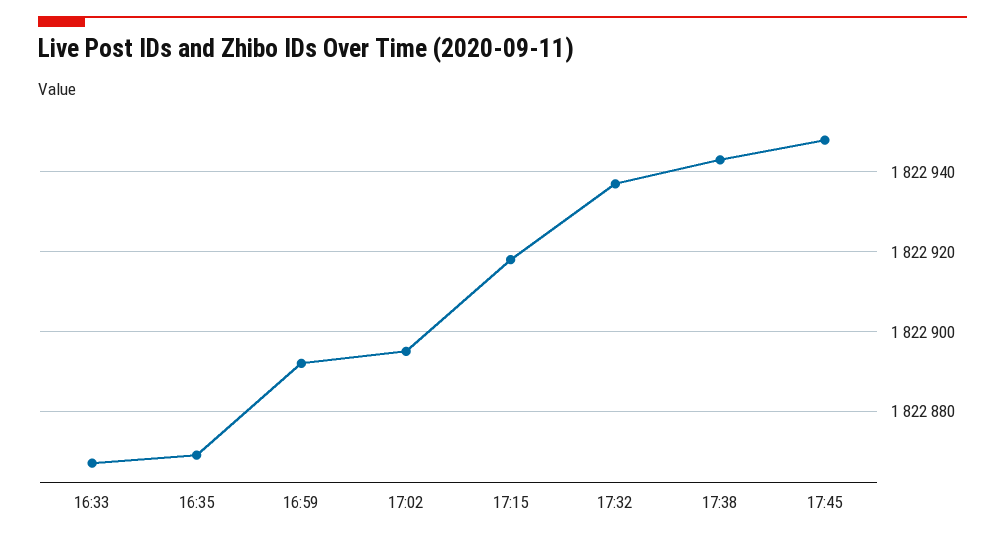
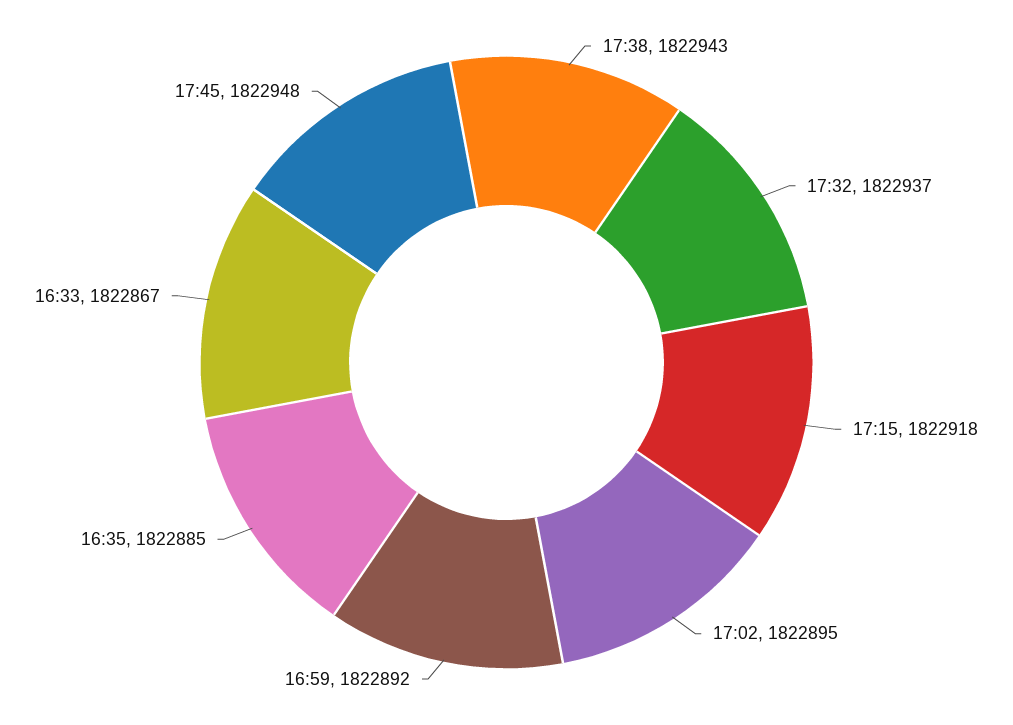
16:35: 1822870 -> 1822885

